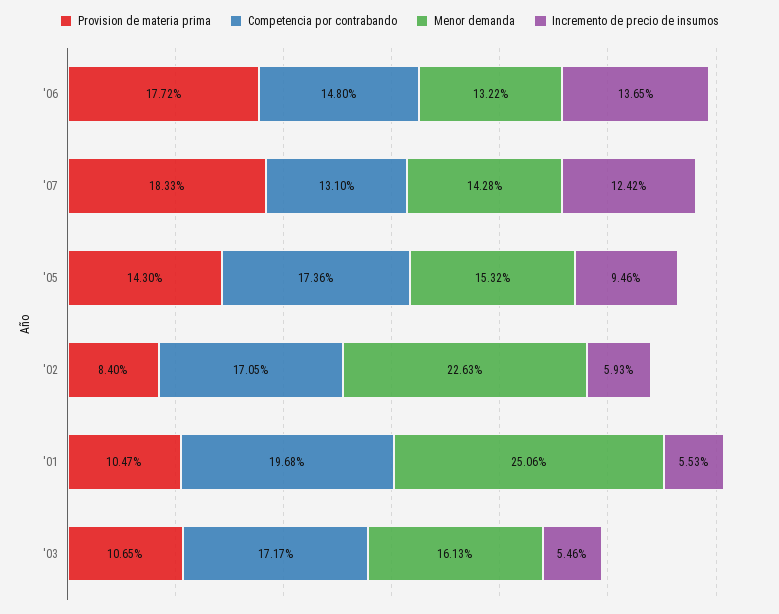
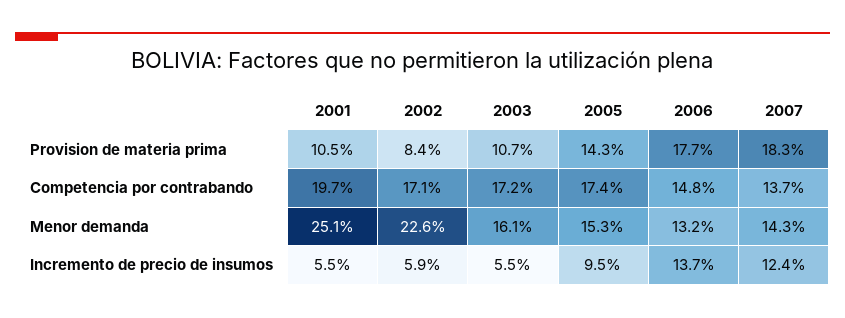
Competencia por contrabando, '07: 13.1 -> 13.7

